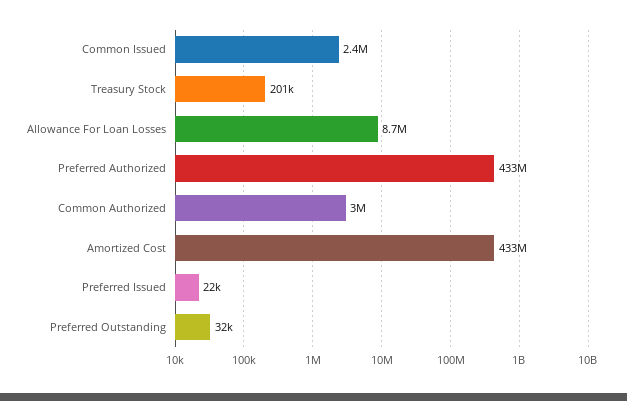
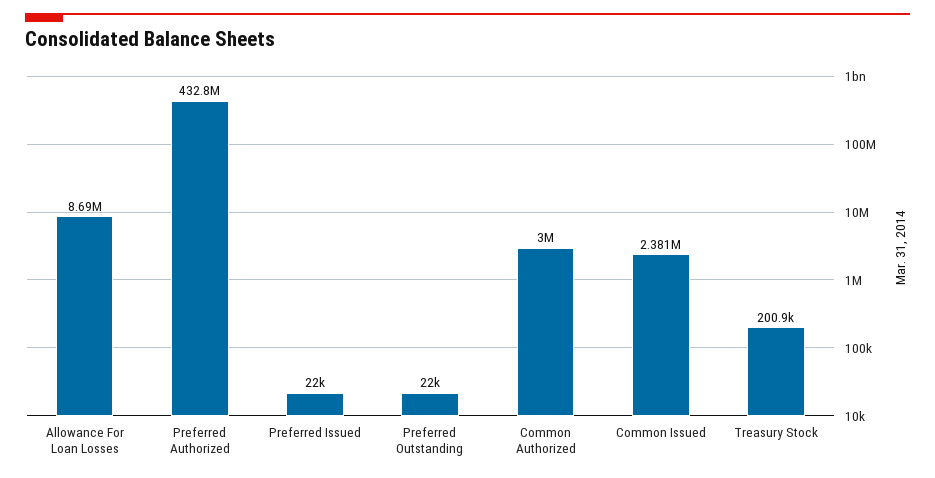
Amortized Cost: 433000000 -> none
Preferred Outstanding: 32000 -> 22000

